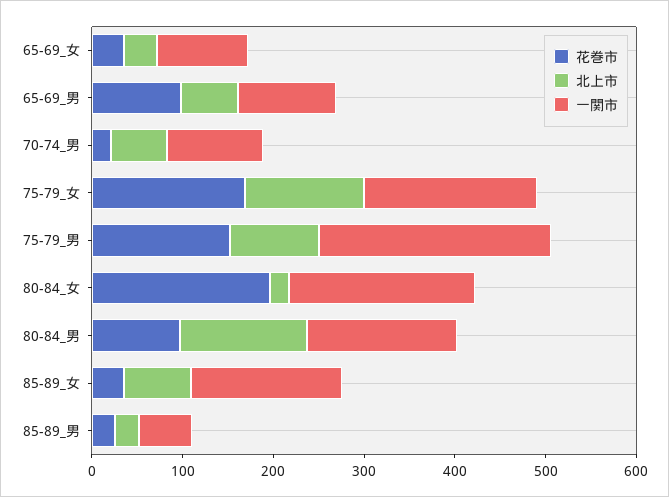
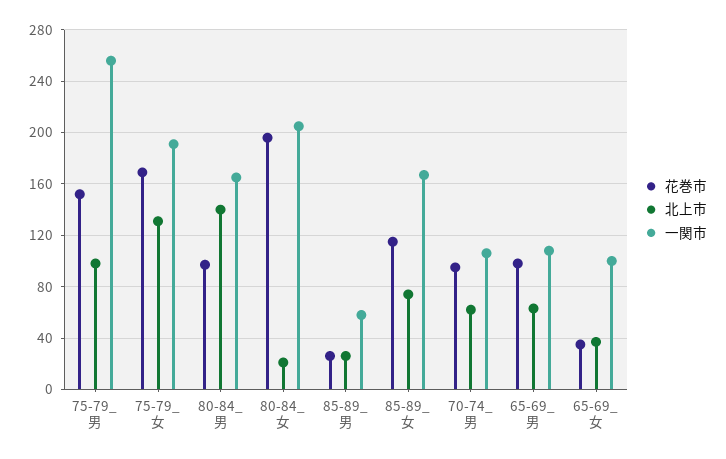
花巻市, 70-74_男: 20 -> 95
花巻市, 85-89_女: 40 -> 115

